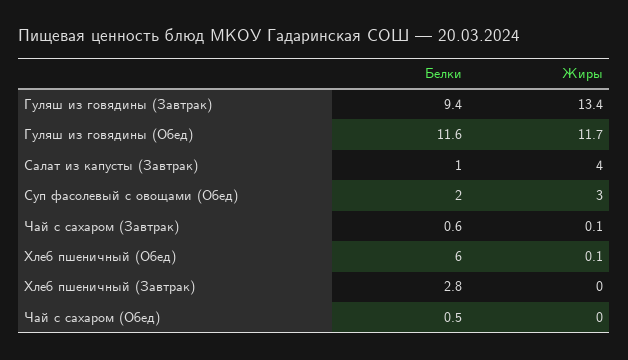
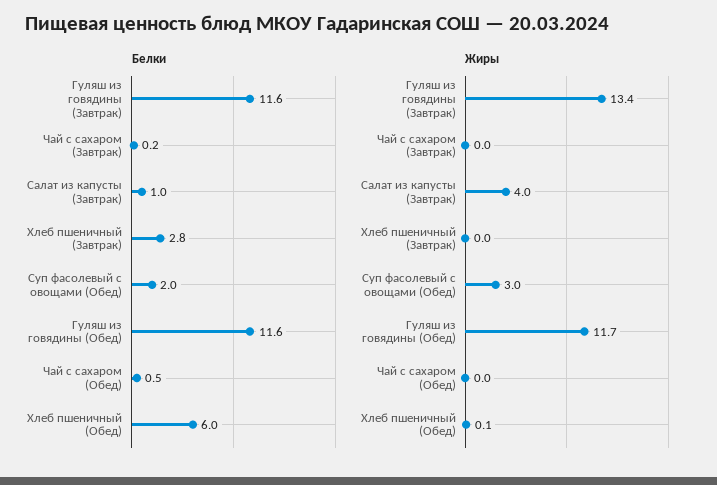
Белки, Гуляш из говядины (Завтрак): 9.4 -> 11.6
Белки, Чай с сахаром (Завтрак): 0.6 -> 0.2
Жиры, Чай с сахаром (Завтрак): 0.1 -> 0

